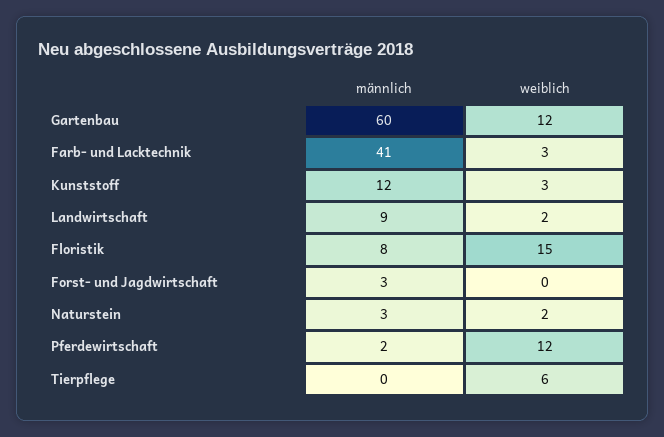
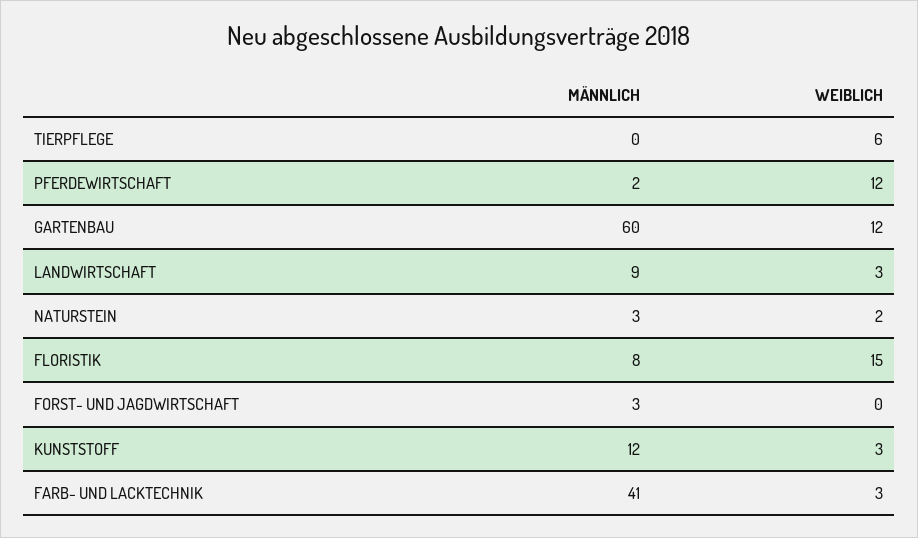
weiblich, Landwirtschaft: 2 -> 3

